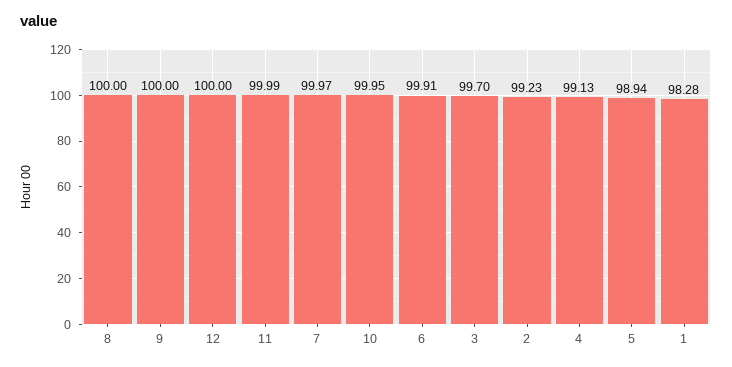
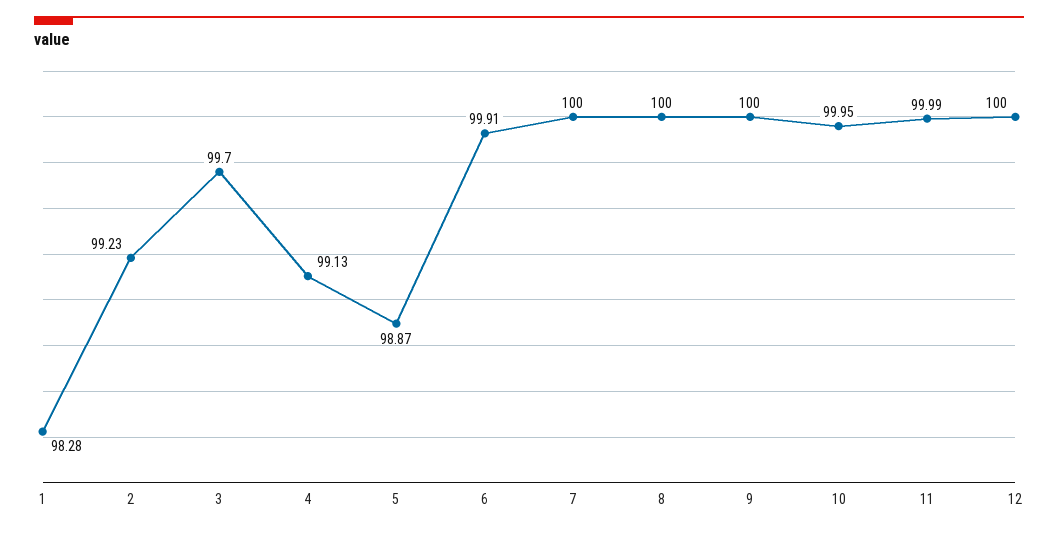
7: 99.97 -> 100
5: 98.94 -> 98.87

